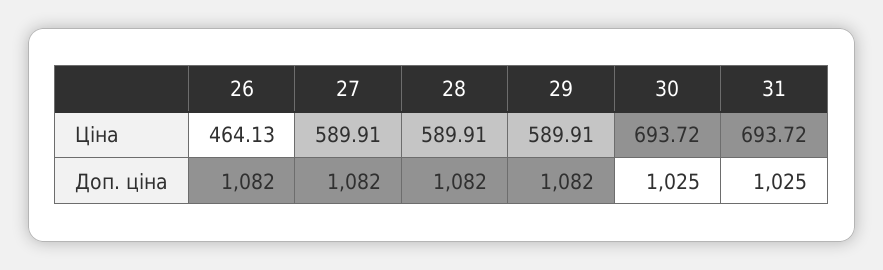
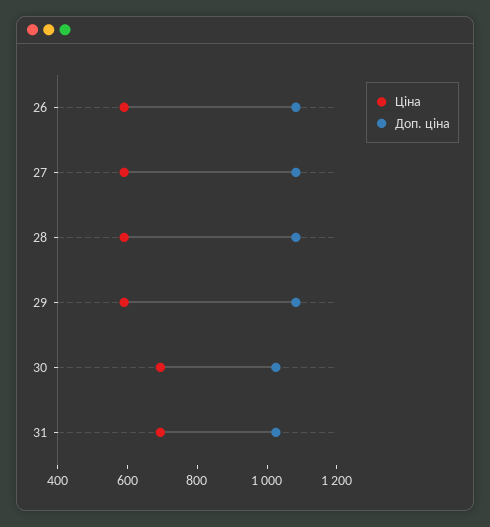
Ціна, 26: 464.13 -> 600

